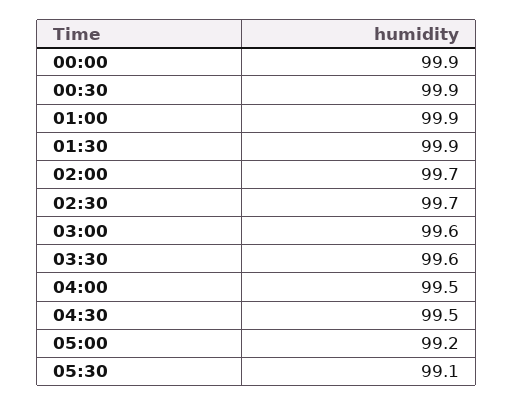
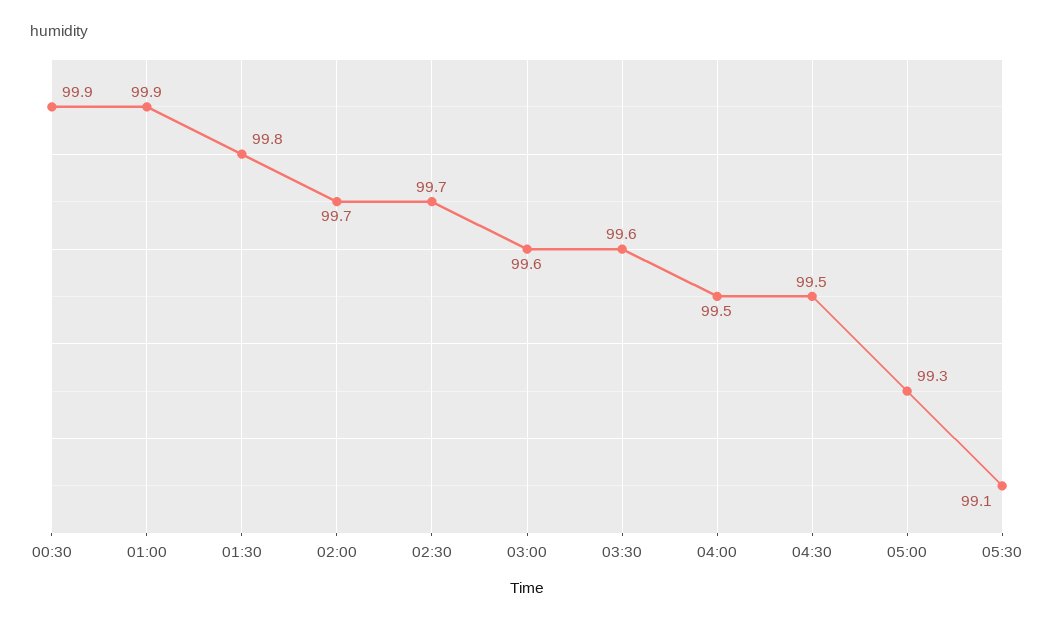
00:00: 99.9 -> none
01:30: 99.9 -> 99.8
05:00: 99.2 -> 99.3

